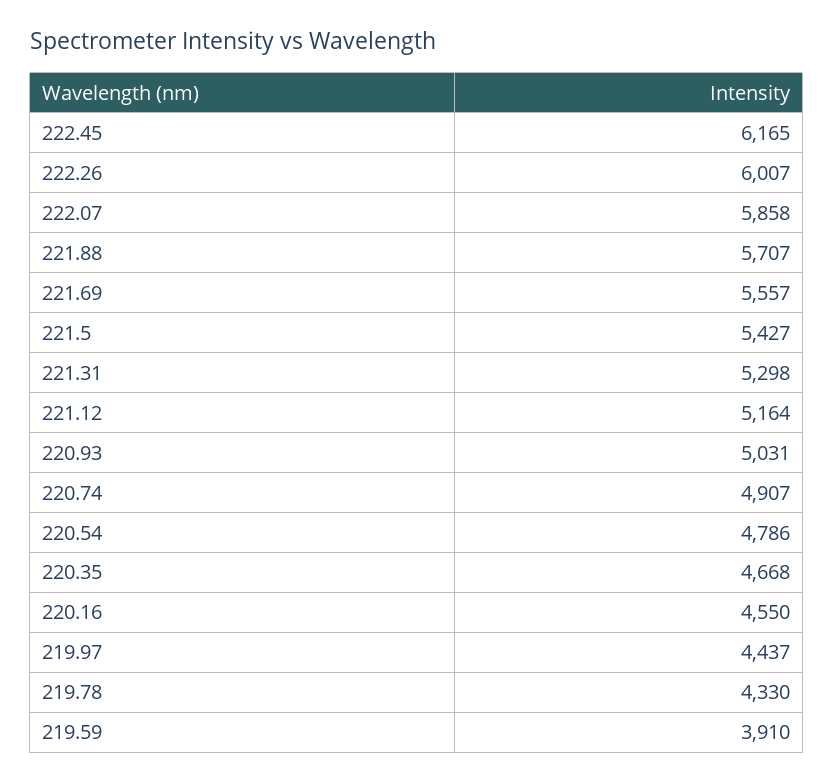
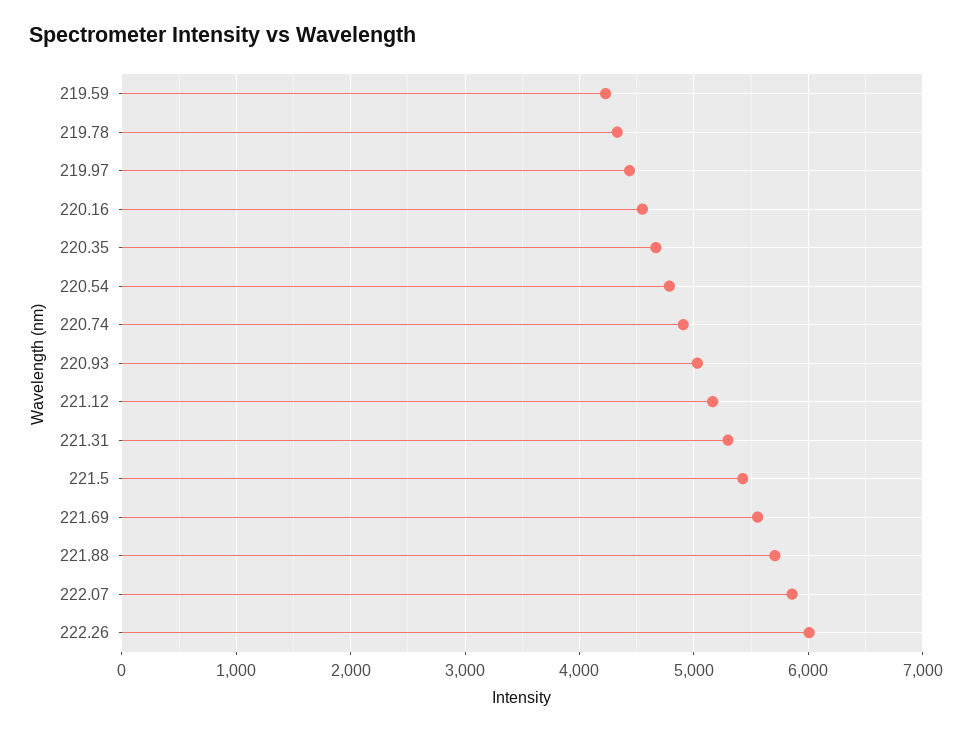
222.45: 6165 -> none
219.59: 3910 -> 4200

